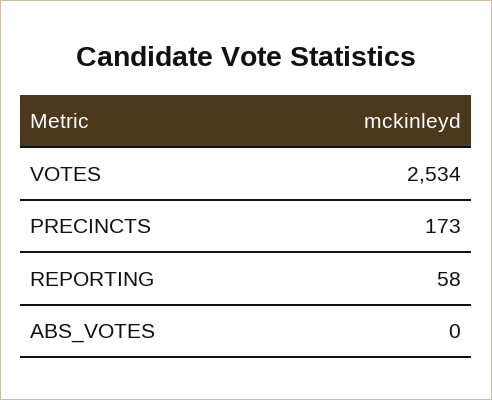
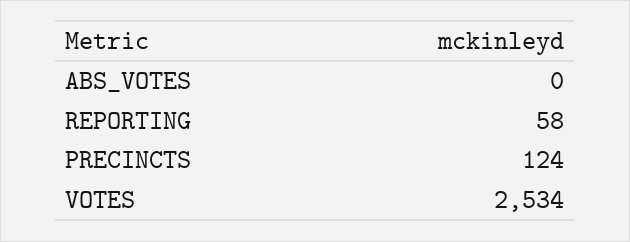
PRECINCTS: 173 -> 124

